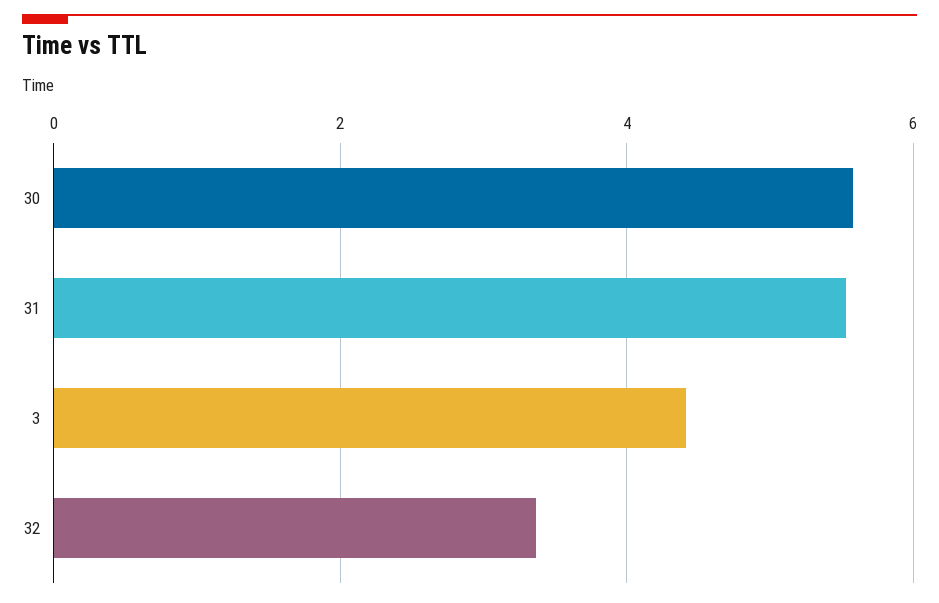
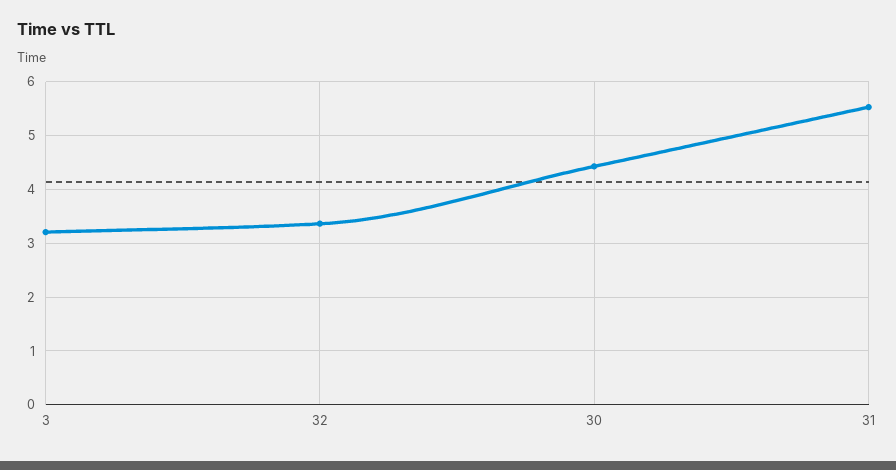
30: 5.6 -> 4.4
3: 4.4 -> 3.2

